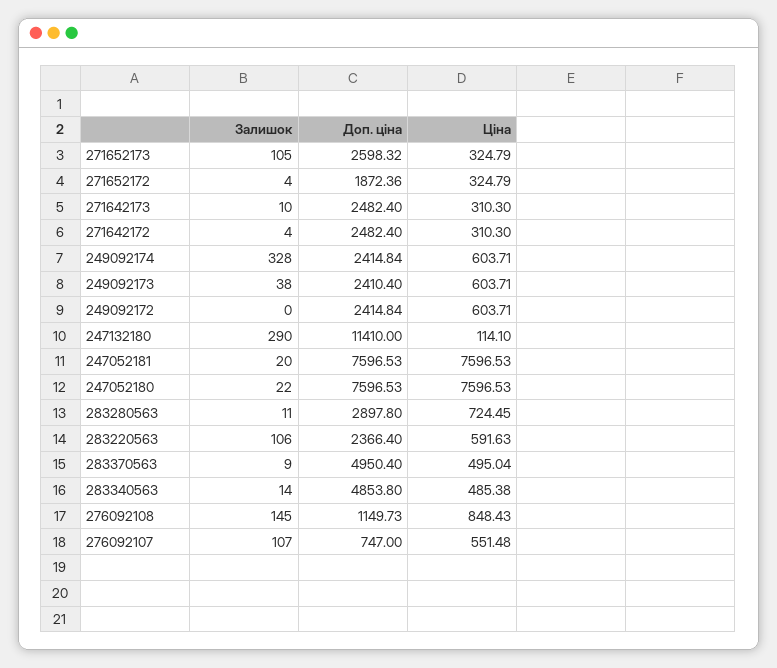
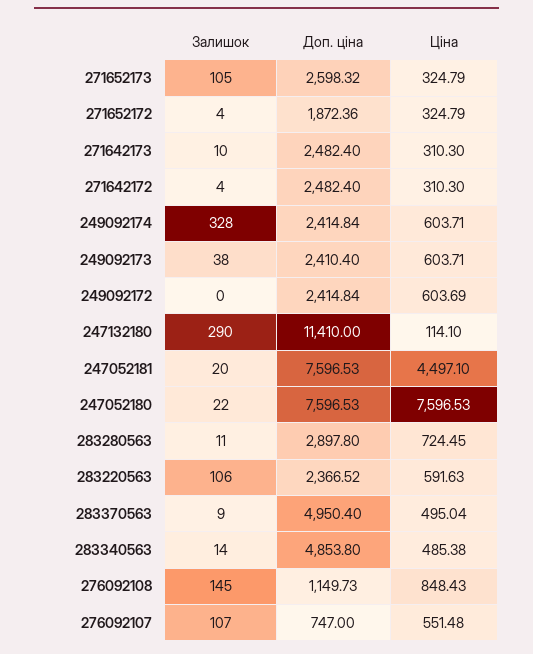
Ціна, 249092172: 603.71 -> 603.69
Ціна, 247052181: 7596.53 -> 4497.1
Доп. ціна, 283220563: 2366.4 -> 2366.52

